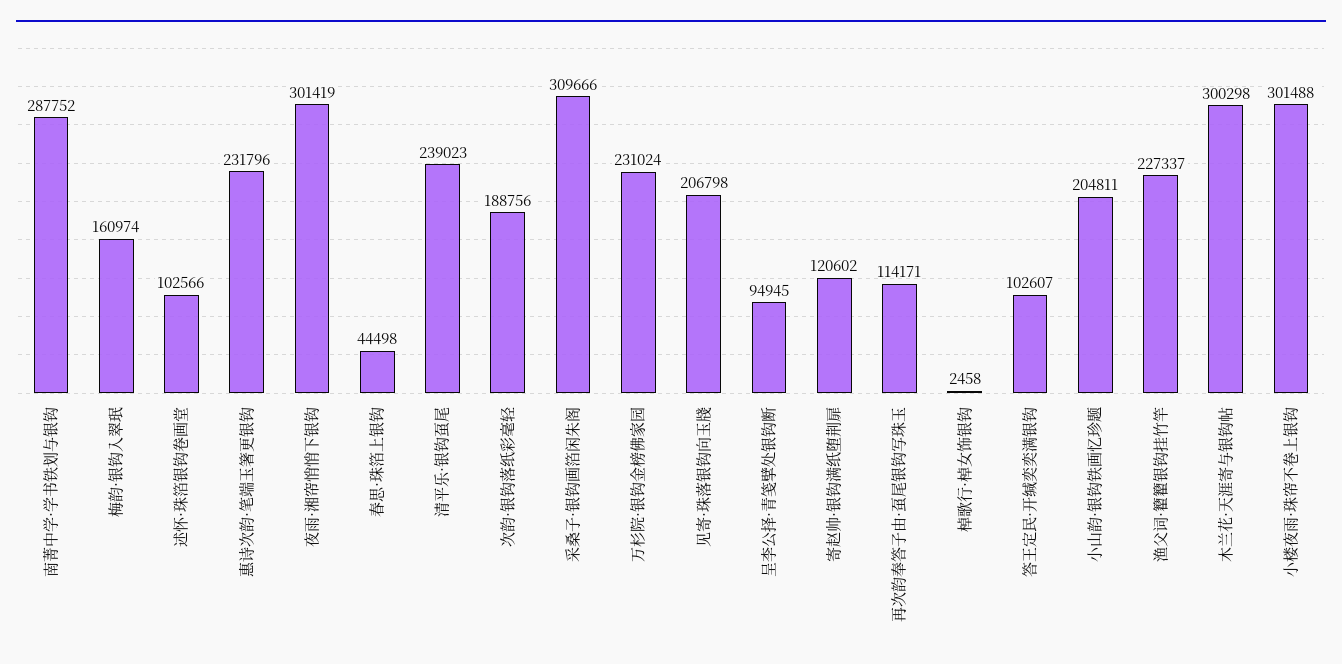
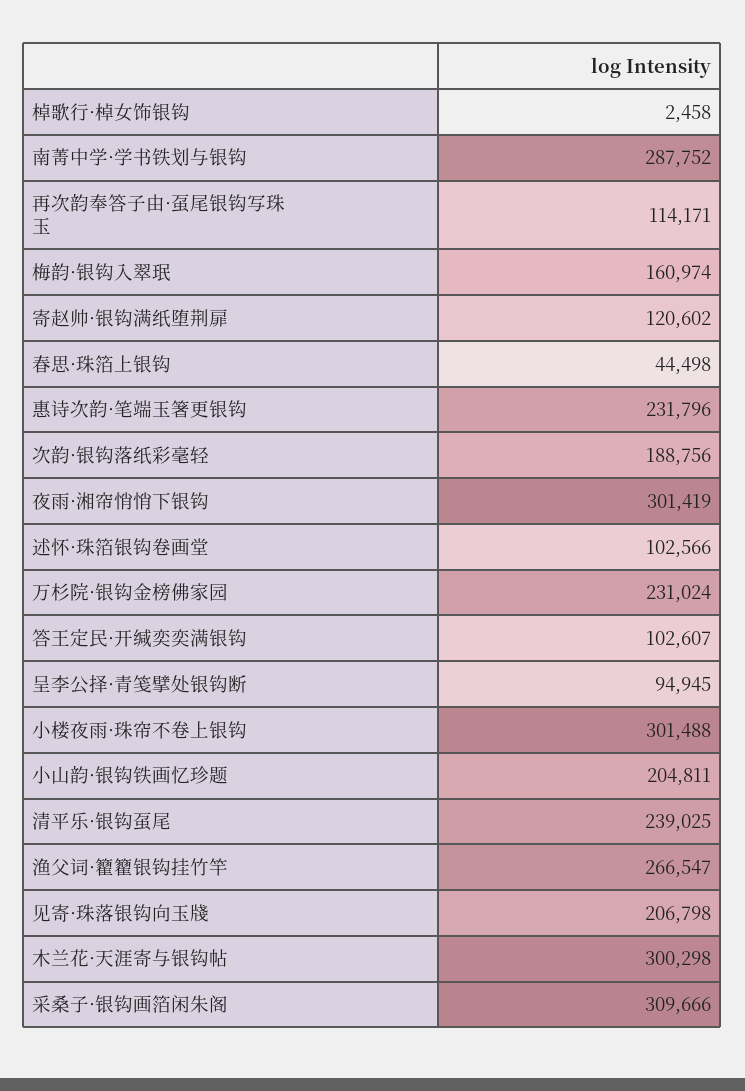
清平乐·银钩虿尾: 239023 -> 239025
渔父词·籊籊银钩挂竹竿: 227337 -> 266547

